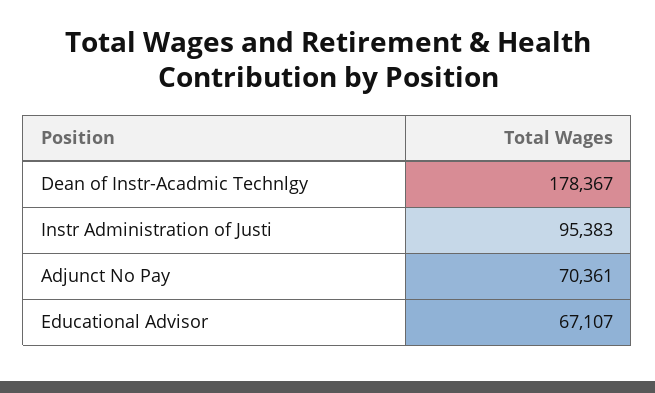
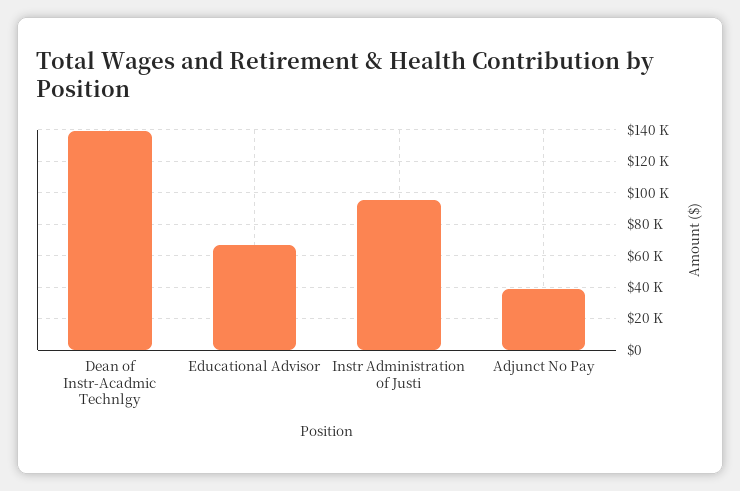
Dean of Instr-Acadmic Technlgy: 178367 -> 140000
Adjunct No Pay: 70361 -> 40000

